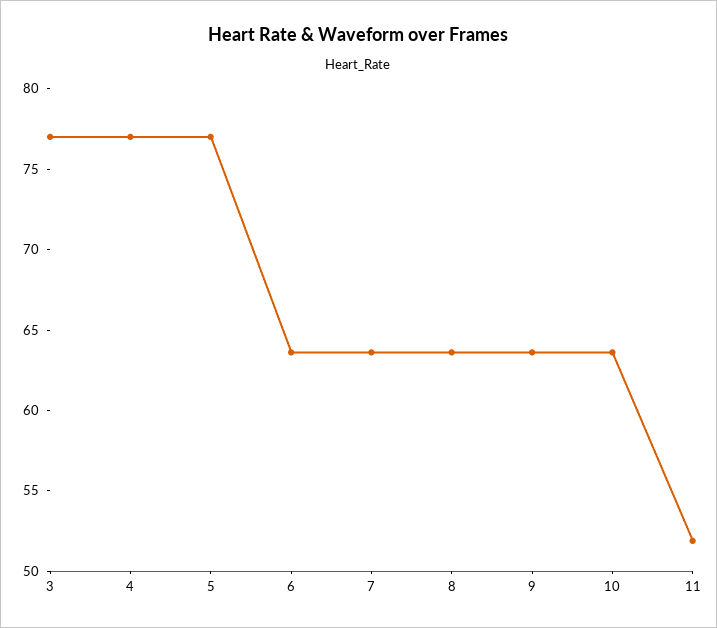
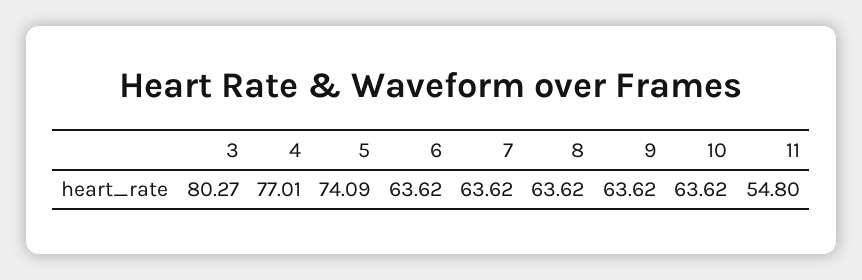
3: 77 -> 80.27
5: 77 -> 74.09
11: 52 -> 54.8

